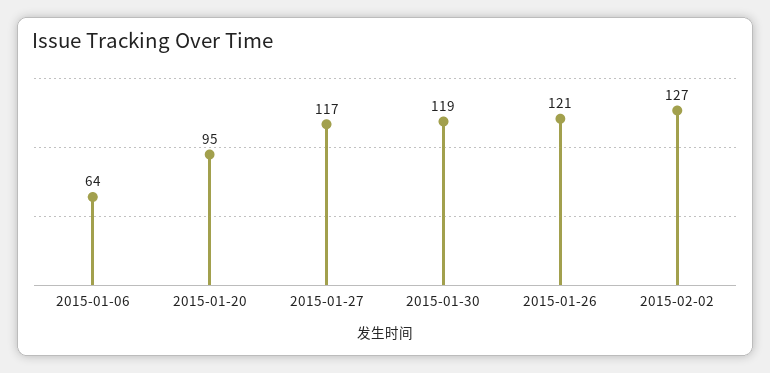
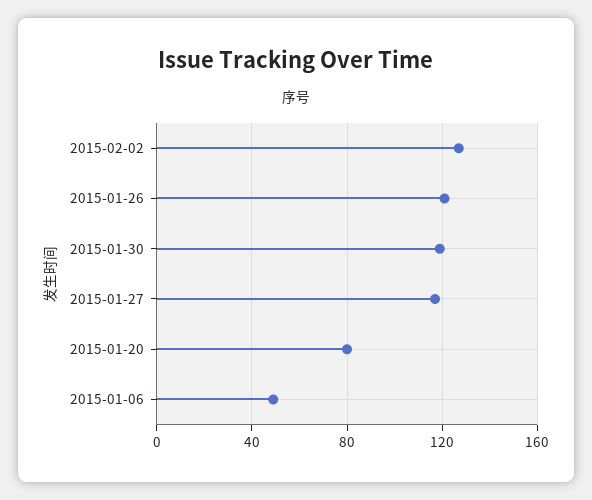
2015-01-06: 64 -> 50
2015-01-20: 95 -> 80

